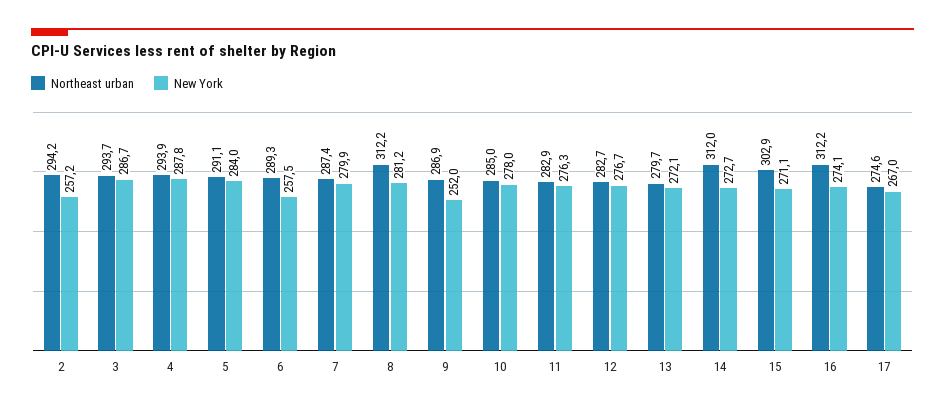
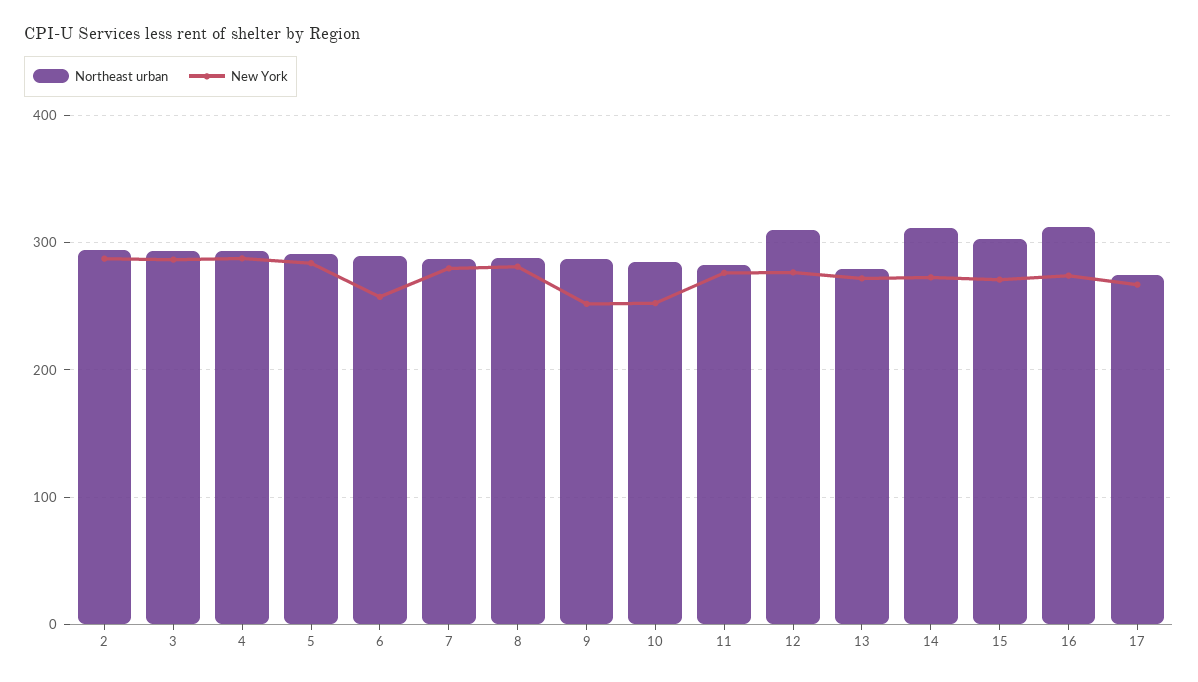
New York, 2: 257.2 -> 290
Northeast urban, 8: 312.2 -> 290
New York, 10: 278 -> 250
Northeast urban, 12: 282.7 -> 310

